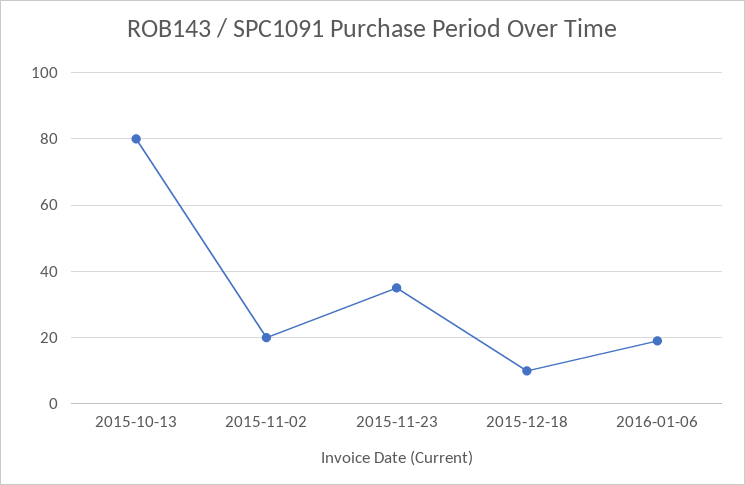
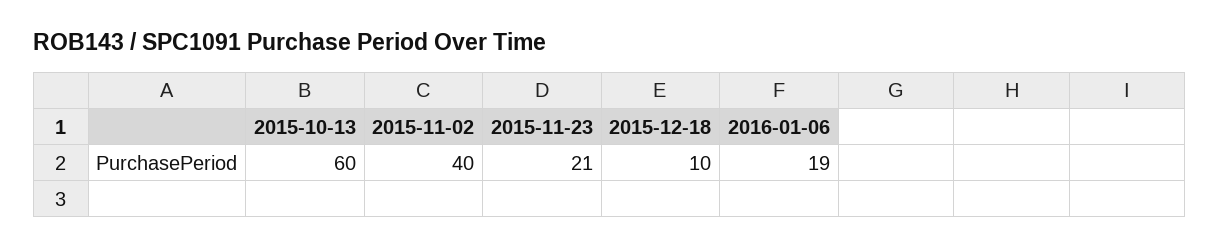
2015-10-13: 80 -> 60
2015-11-02: 20 -> 40
2015-11-23: 35 -> 21

